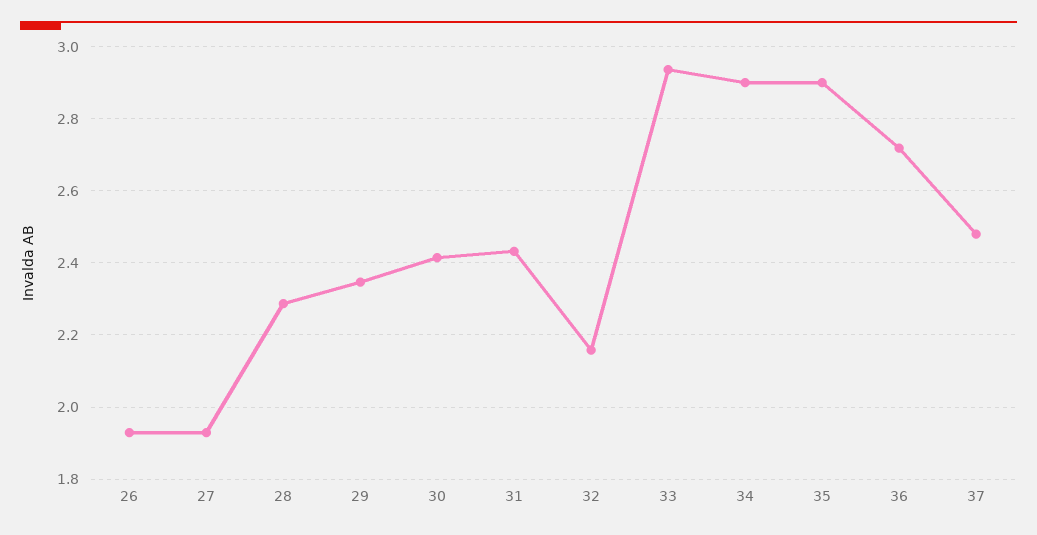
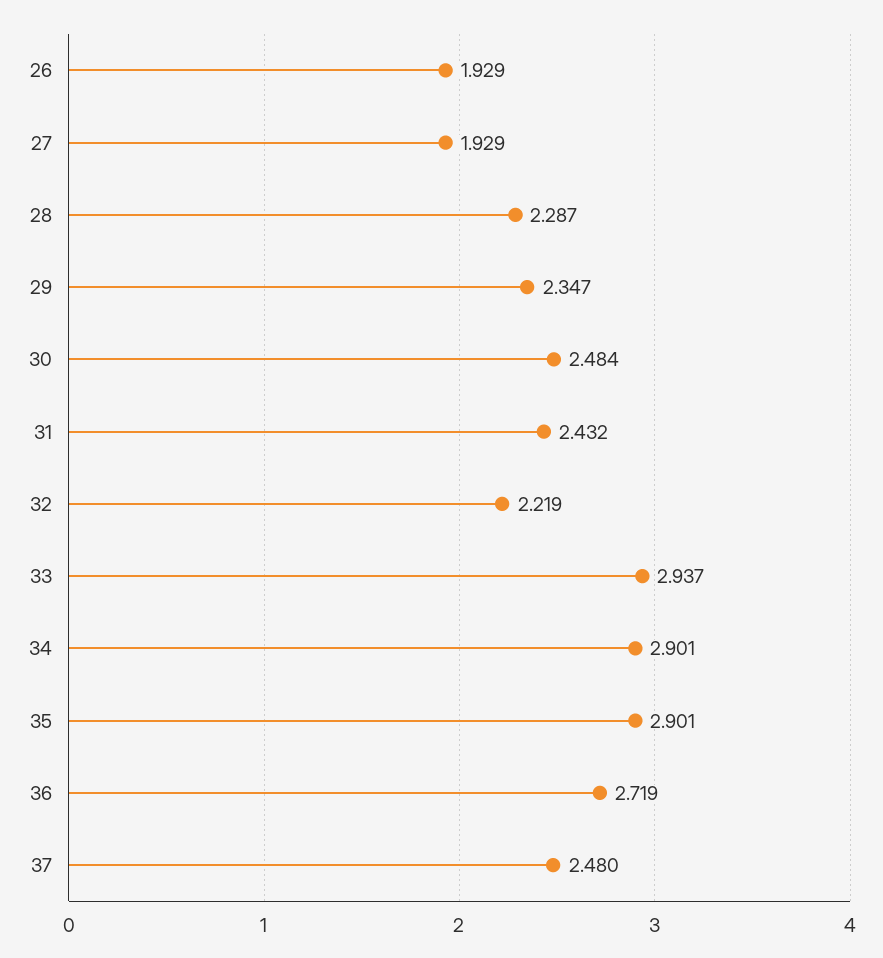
30: 2.42 -> 2.484
32: 2.16 -> 2.219

